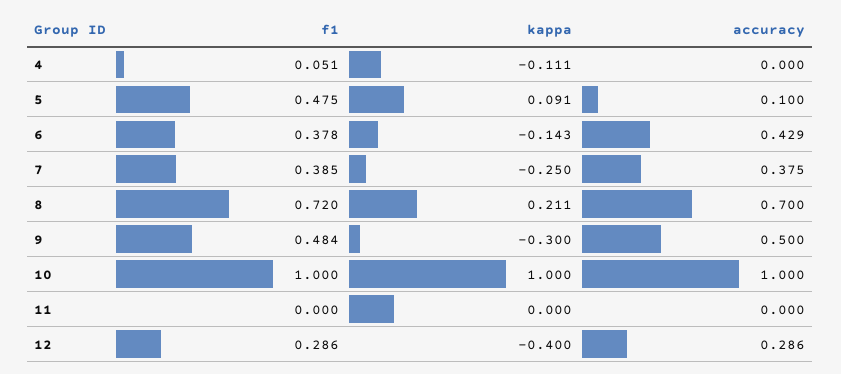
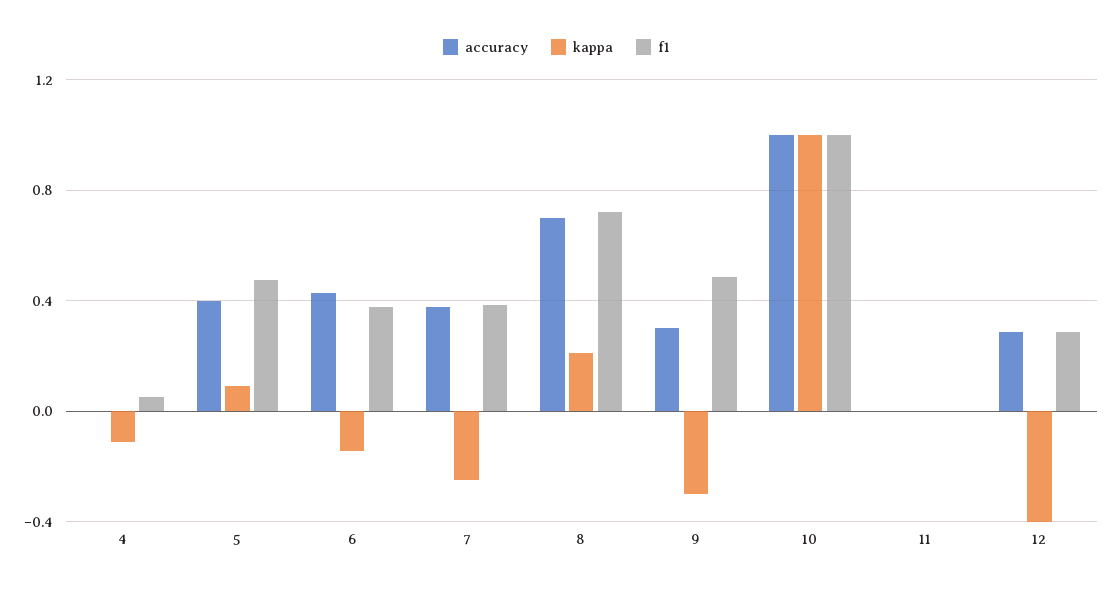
accuracy, 5: 0.1 -> 0.4
accuracy, 9: 0.5 -> 0.3

